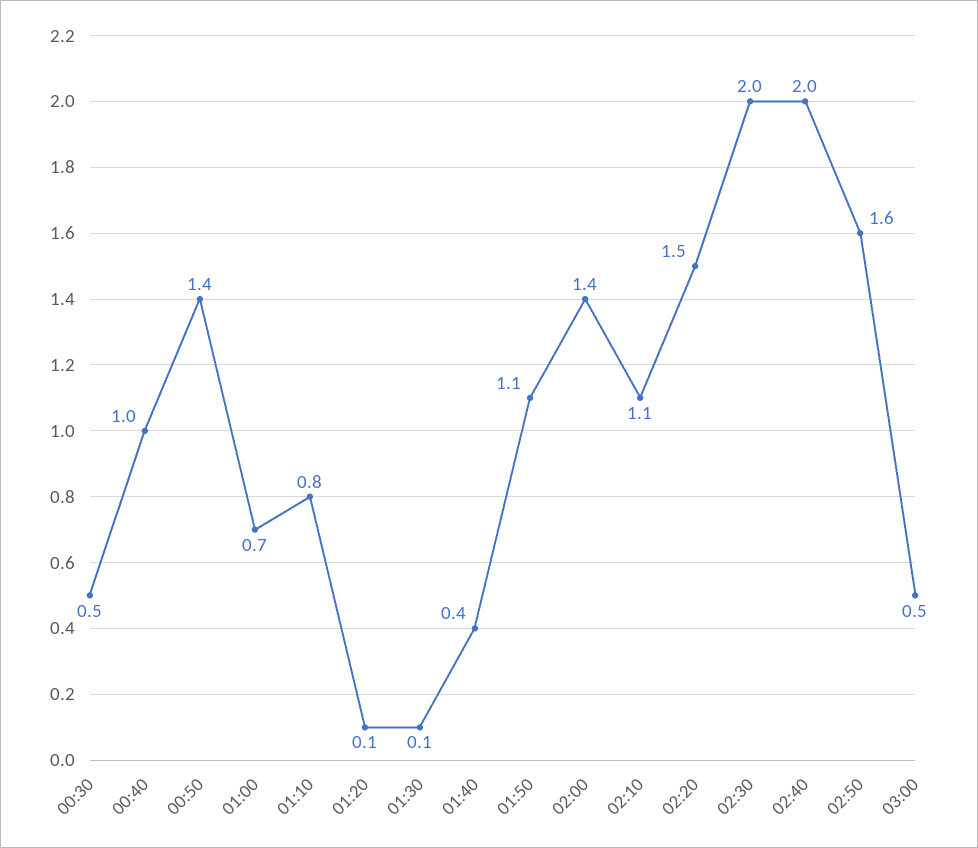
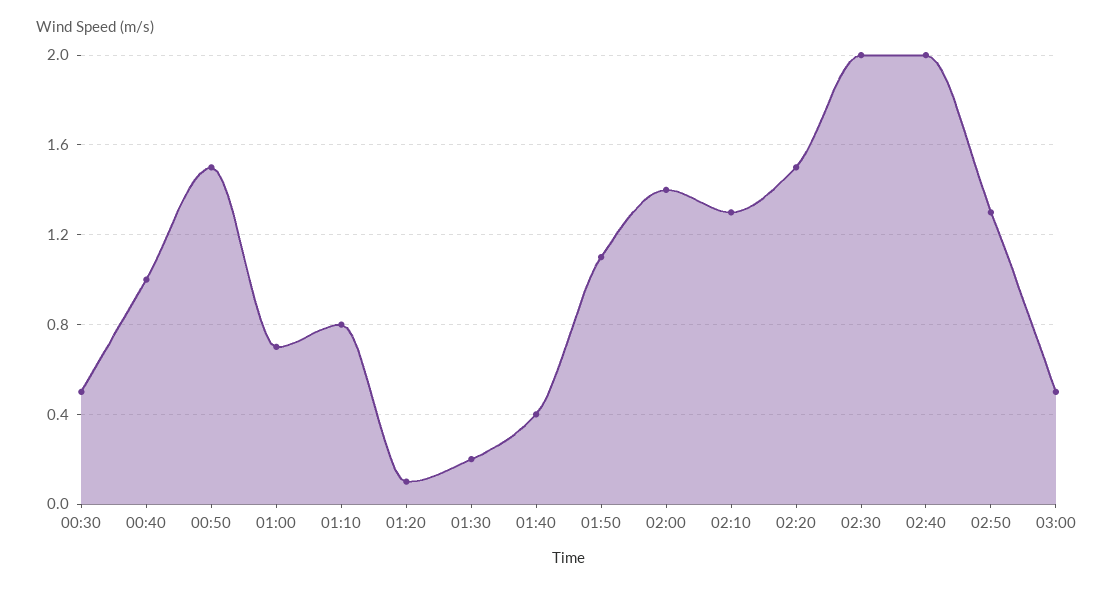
00:50: 1.4 -> 1.5
01:30: 0.1 -> 0.2
02:10: 1.1 -> 1.3
02:50: 1.6 -> 1.3

